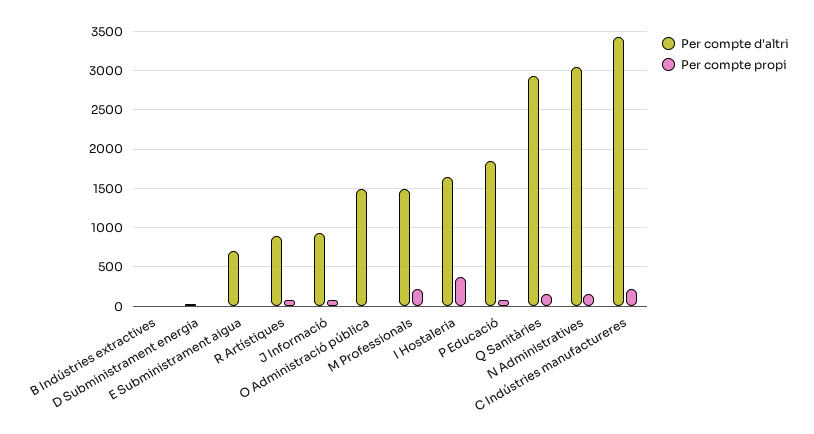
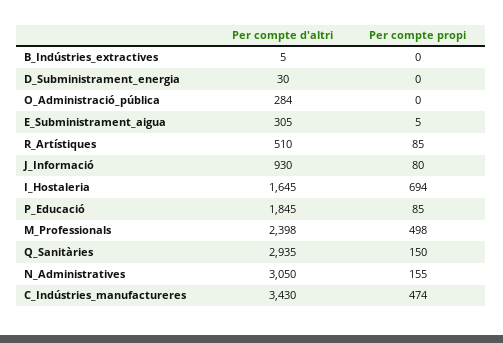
Per compte d'altri, E Subministrament aigua: 700 -> 305
Per compte d'altri, R Artístiques: 900 -> 510
Per compte d'altri, O Administració pública: 1500 -> 284
Per compte d'altri, M Professionals: 1500 -> 2398
Per compte propi, M Professionals: 200 -> 498
Per compte propi, I Hostaleria: 400 -> 694
Per compte propi, C Indústries manufactureres: 200 -> 474

